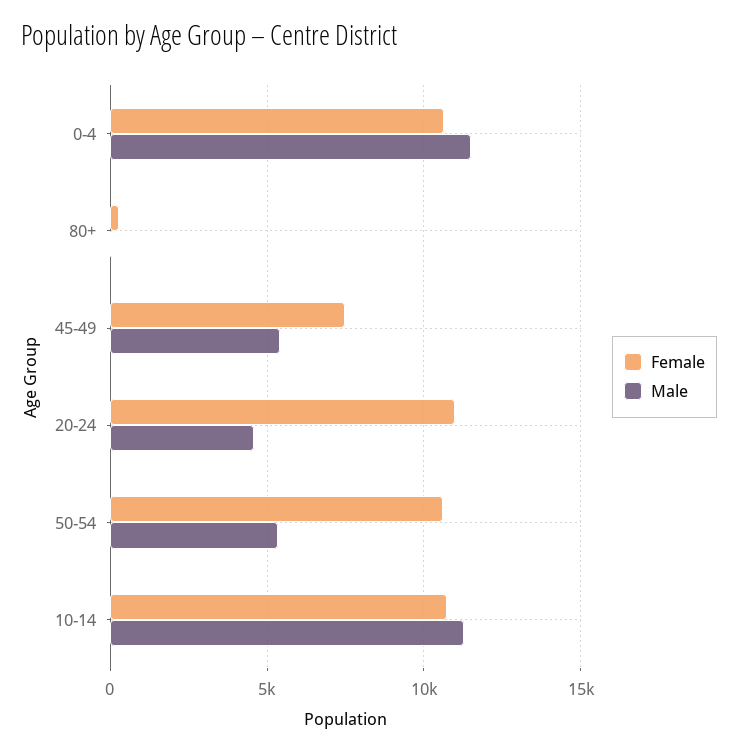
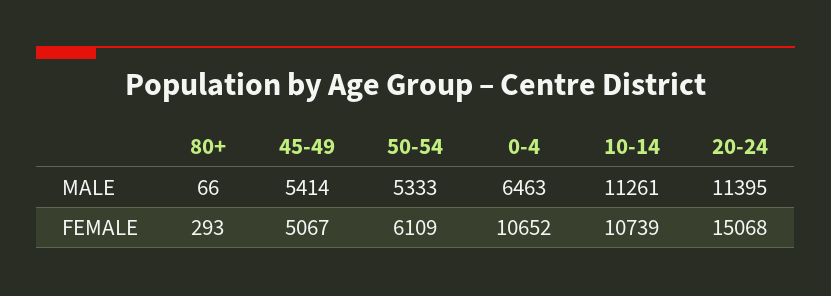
Male, 0-4: 11500 -> 6463
Female, 45-49: 7500 -> 5067
Female, 20-24: 11000 -> 15068
Male, 20-24: 4500 -> 11395
Female, 50-54: 10500 -> 6109

